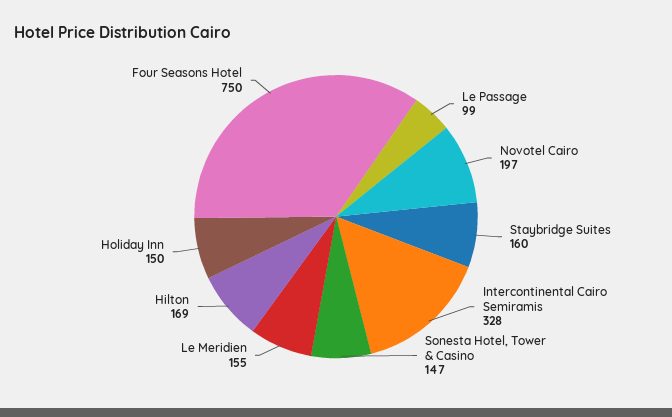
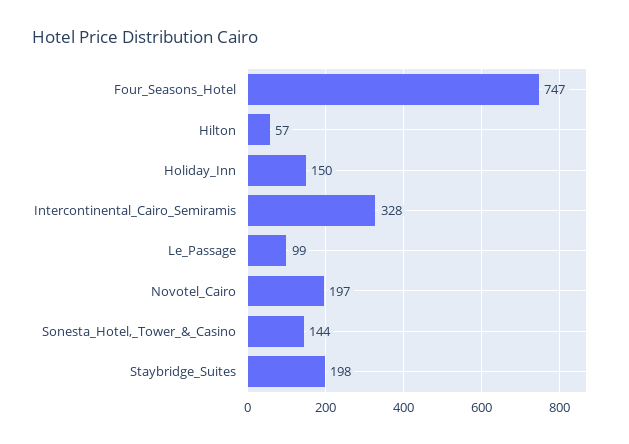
Staybridge Suites: 160 -> 198
Sonesta Hotel, Tower & Casino: 147 -> 144
Le Meridien: 155 -> none
Hilton: 169 -> 57
Four Seasons Hotel: 750 -> 747

